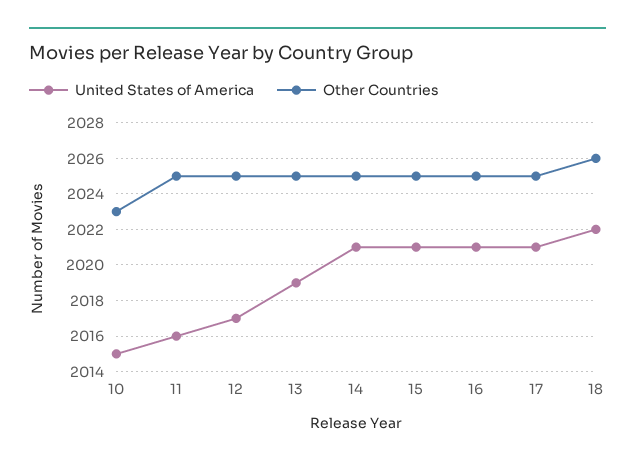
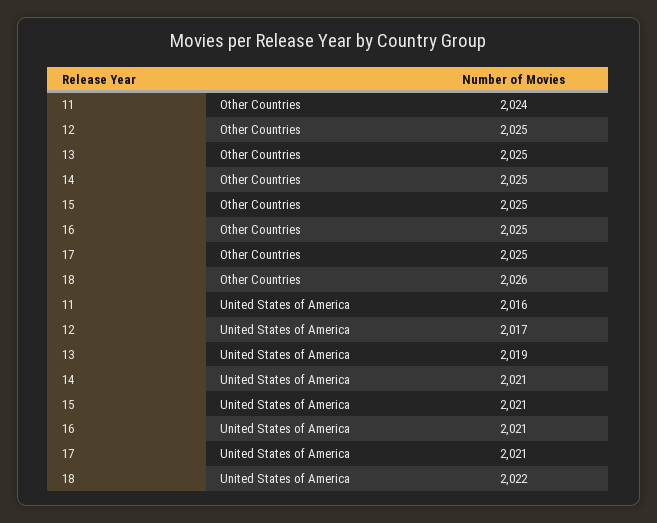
United States of America, 10: 2015 -> none
Other Countries, 10: 2023 -> none
Other Countries, 11: 2025 -> 2024

